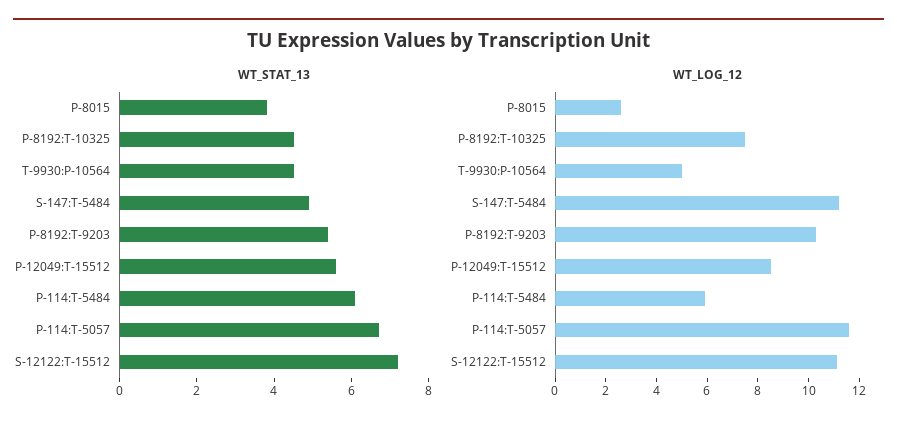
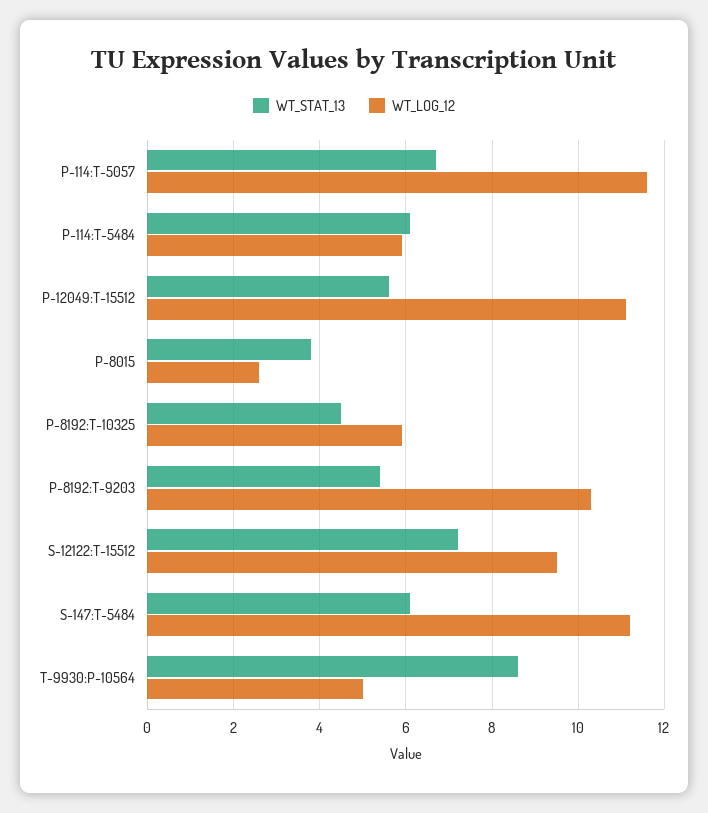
WT_STAT_13, T-9930:P-10564: 4.5 -> 8.5
WT_STAT_13, S-147:T-5484: 5 -> 6
WT_LOG_12, P-8192:T-10325: 7.5 -> 6
WT_LOG_12, P-12049:T-15512: 8.5 -> 11
WT_LOG_12, S-12122:T-15512: 11 -> 9.5

